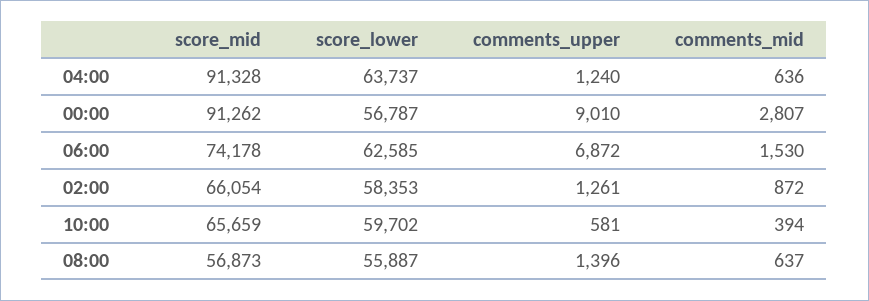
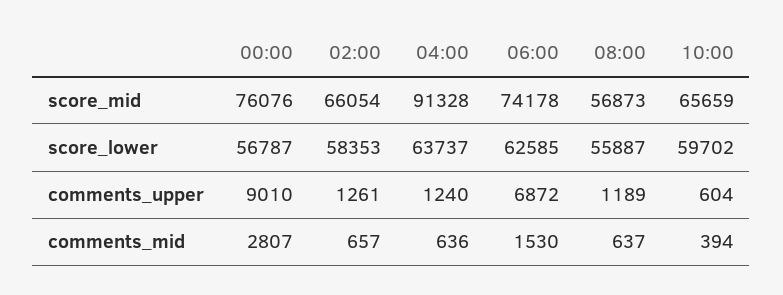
score_mid, 00:00: 91262 -> 76076
comments_mid, 02:00: 872 -> 657
comments_upper, 10:00: 581 -> 604
comments_upper, 08:00: 1396 -> 1189

